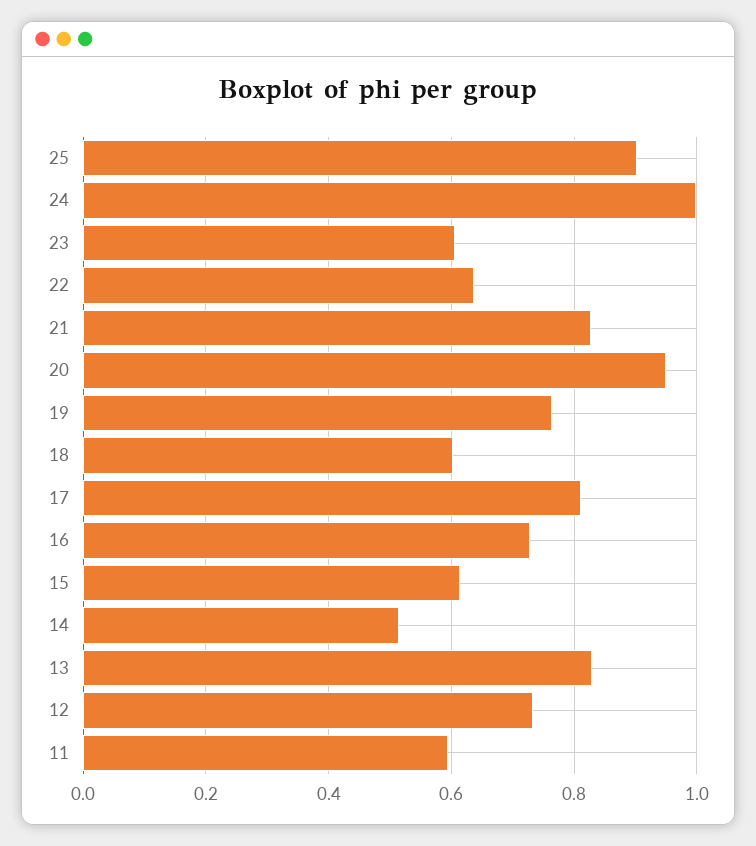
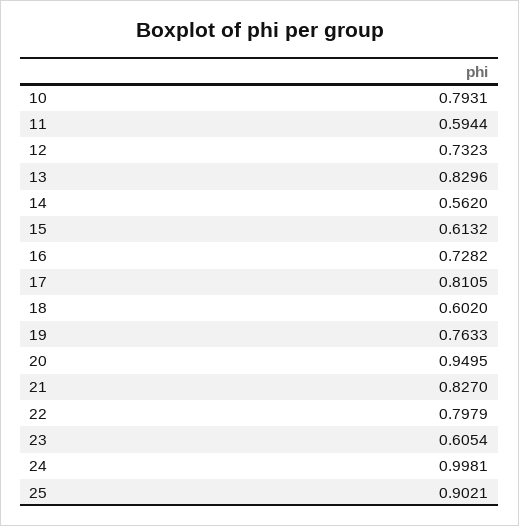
22: 0.64 -> 0.7979
14: 0.52 -> 0.562
10: none -> 0.7931

